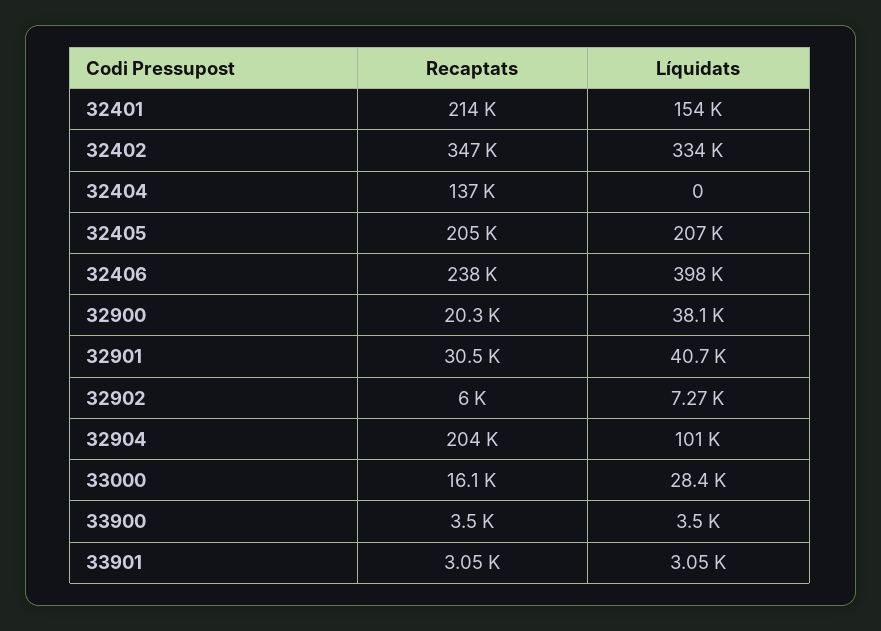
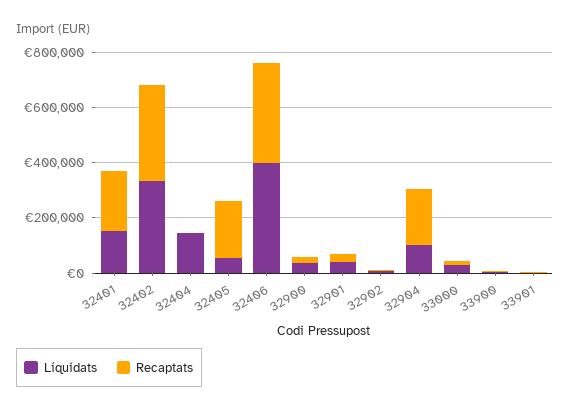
Recaptats, 32404: 137000 -> 0
Líquidats, 32404: 0 -> 150000
Líquidats, 32405: 207000 -> 50000
Recaptats, 32406: 238000 -> 350000

